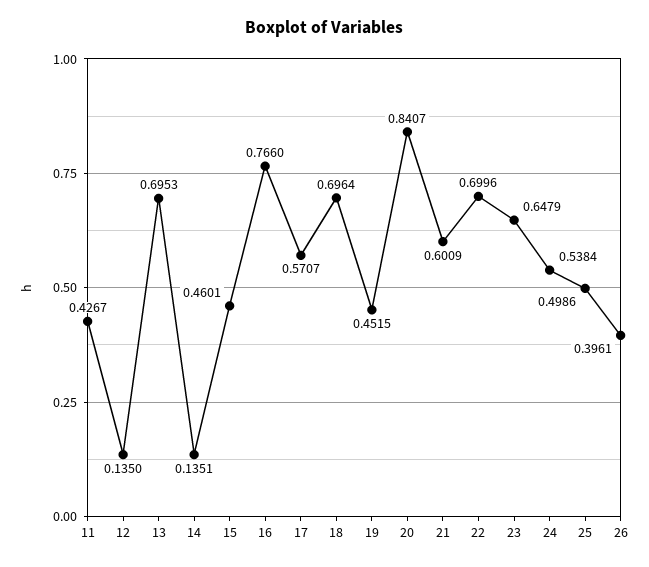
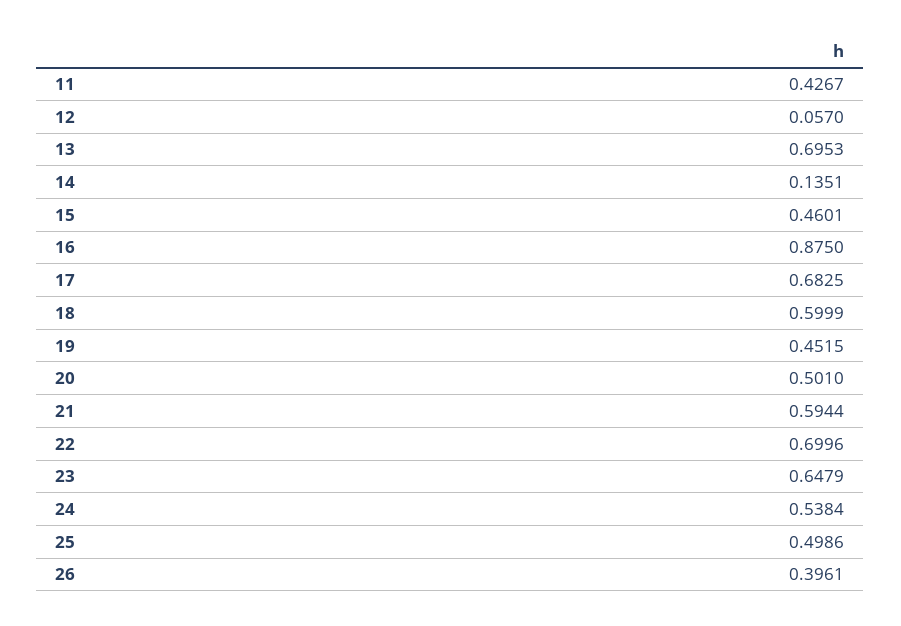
12: 0.135 -> 0.057
16: 0.766 -> 0.875
17: 0.5707 -> 0.6825
18: 0.6964 -> 0.5999
20: 0.8407 -> 0.501
21: 0.6009 -> 0.5944

